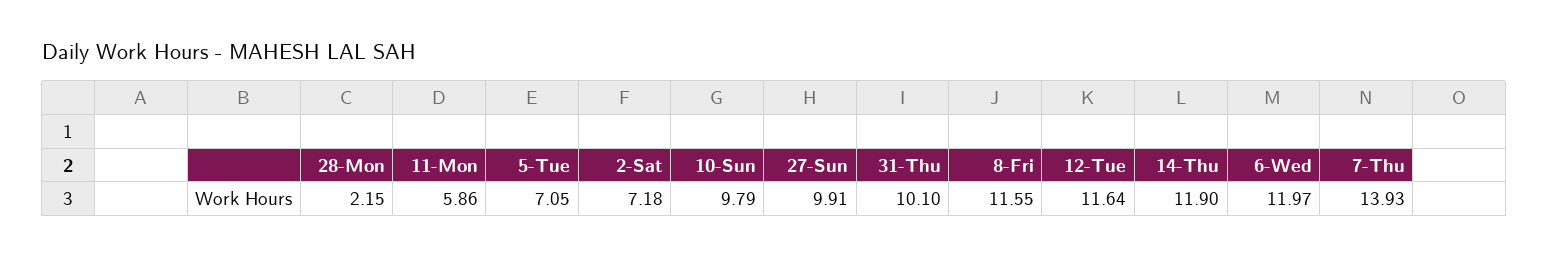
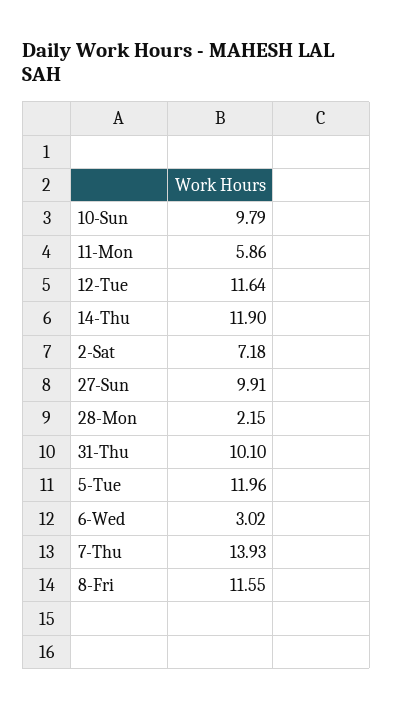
5-Tue: 7.05 -> 11.96
6-Wed: 11.97 -> 3.02

